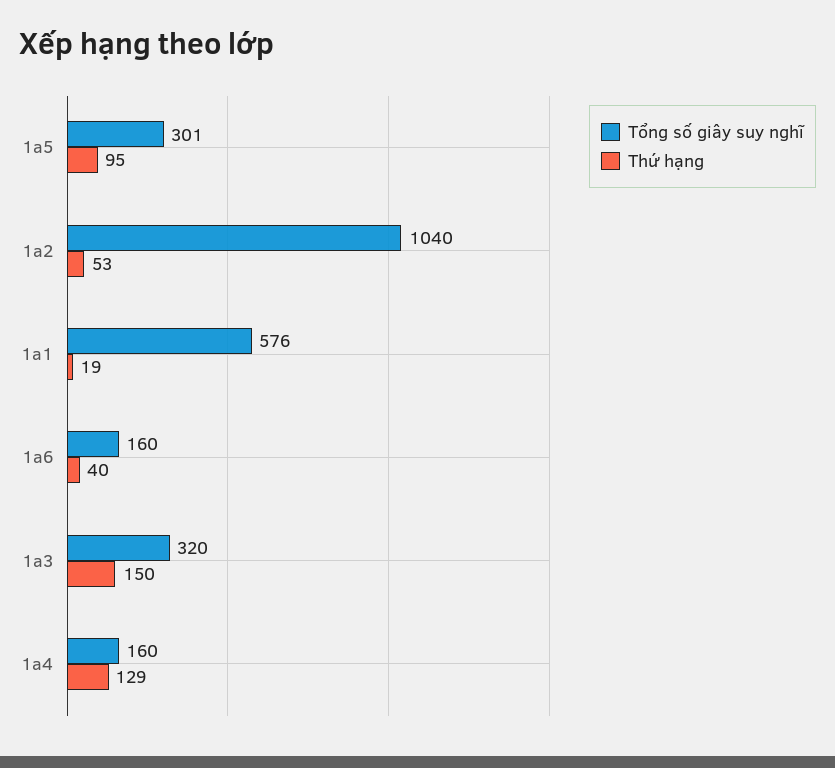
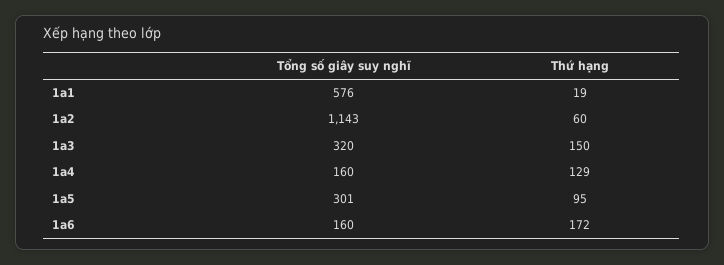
Tổng số giây suy nghĩ, 1a2: 1040 -> 1143
Thứ hạng, 1a2: 53 -> 60
Thứ hạng, 1a6: 40 -> 172

